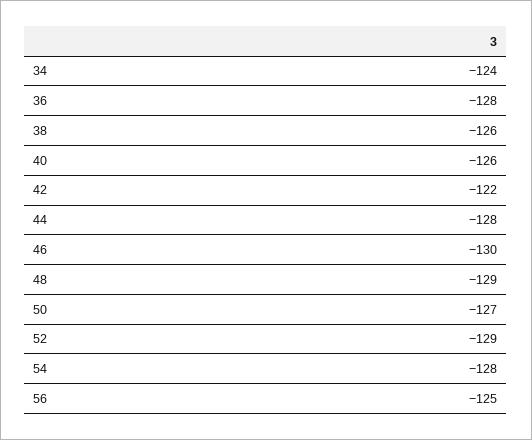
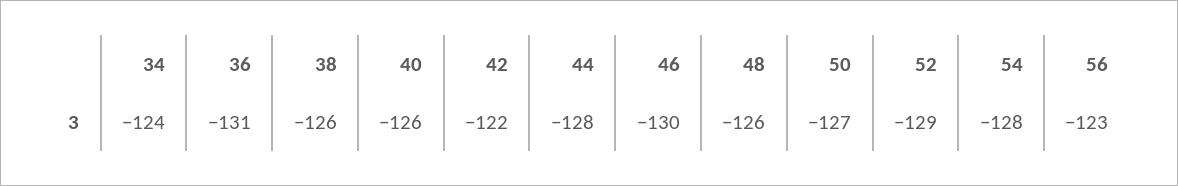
36: -128 -> -131
48: -129 -> -126
56: -125 -> -123

